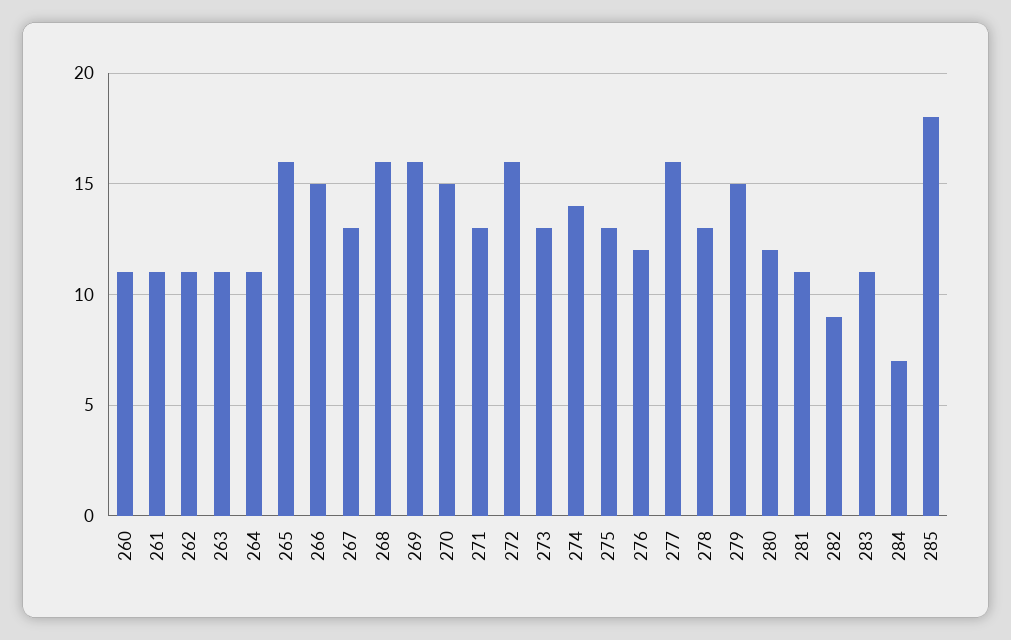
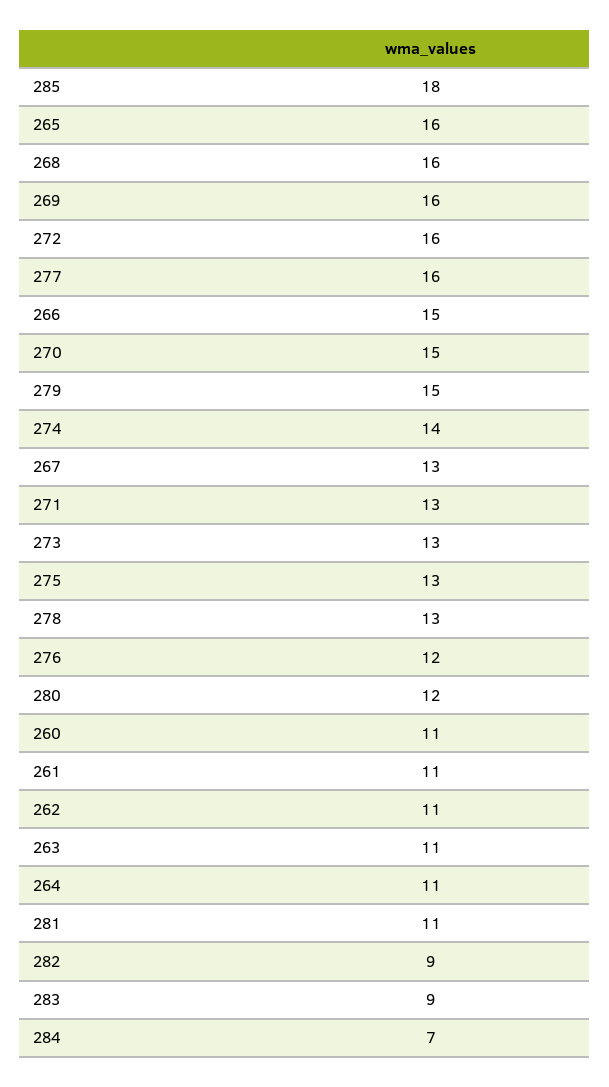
283: 11 -> 9

